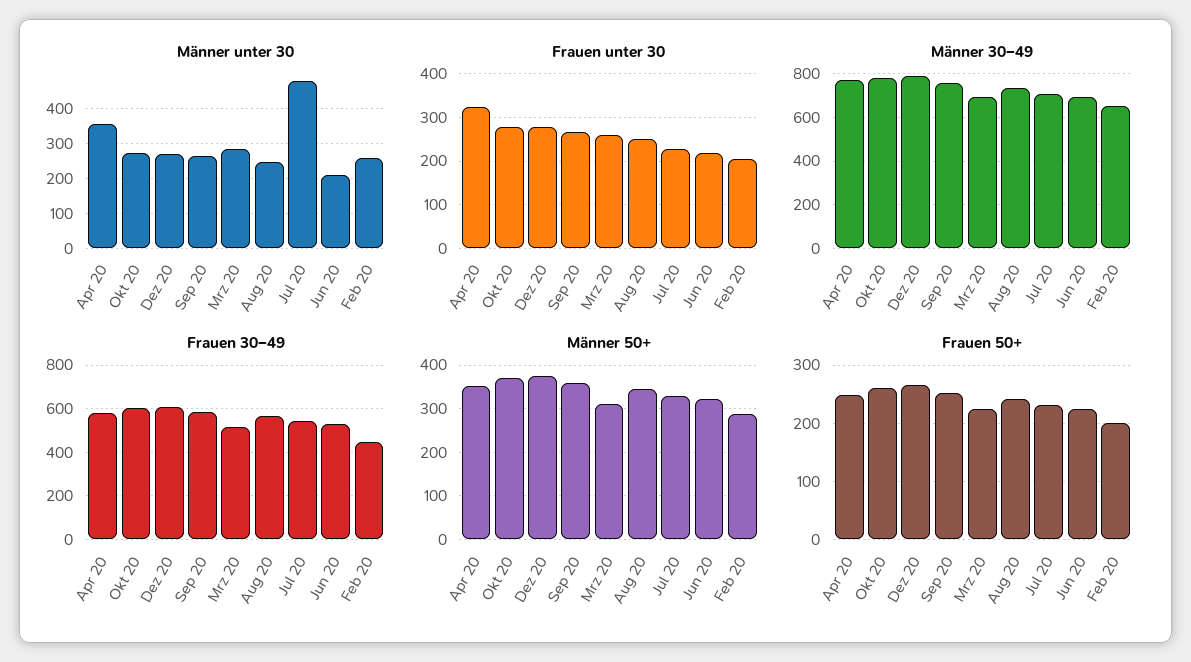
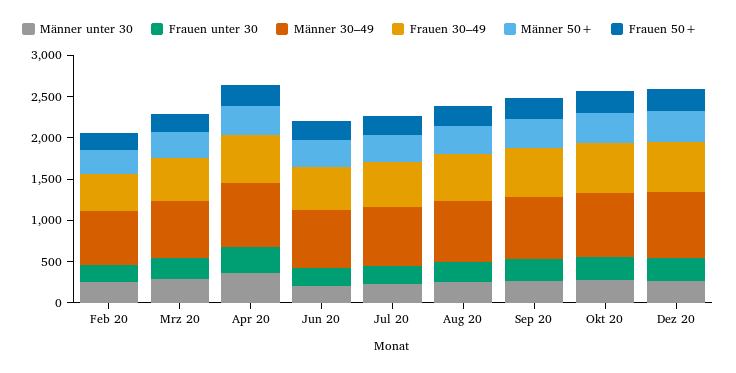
Männer unter 30, Jul 20: 480 -> 200

